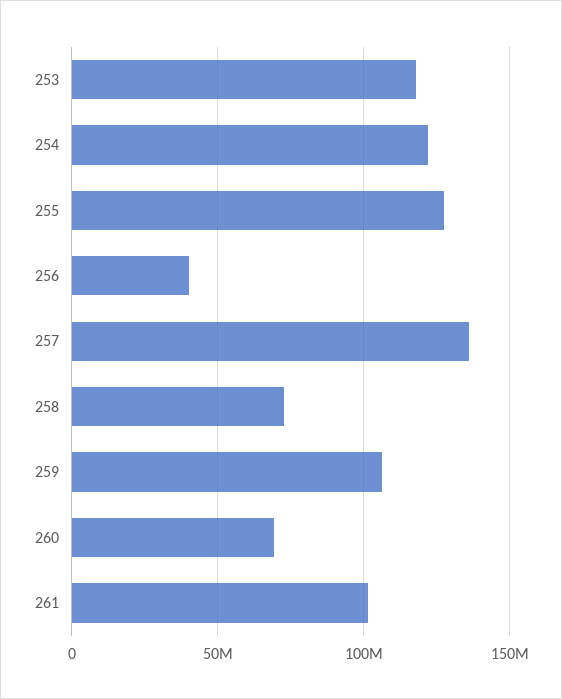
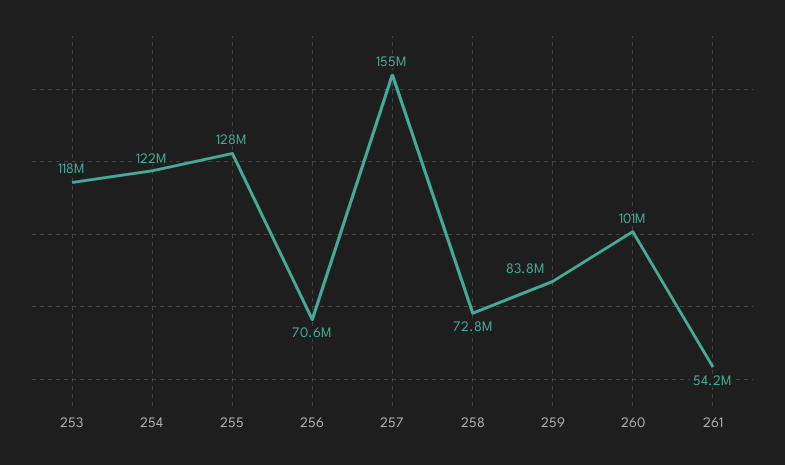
256: 40000000 -> 70600000
257: 135000000 -> 155000000
259: 105000000 -> 83800000
260: 70000000 -> 101000000
261: 100000000 -> 54200000

